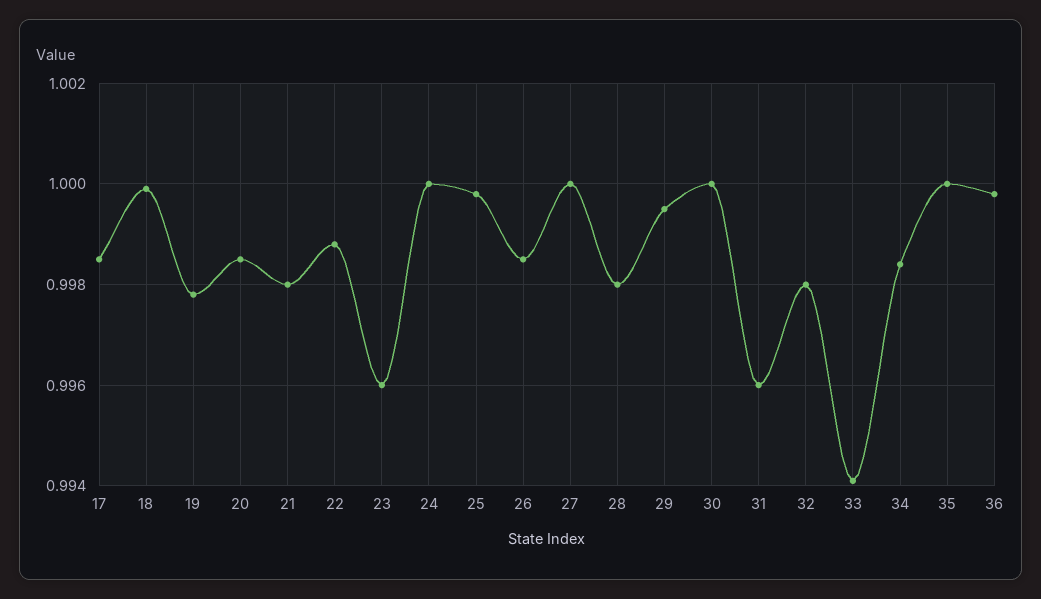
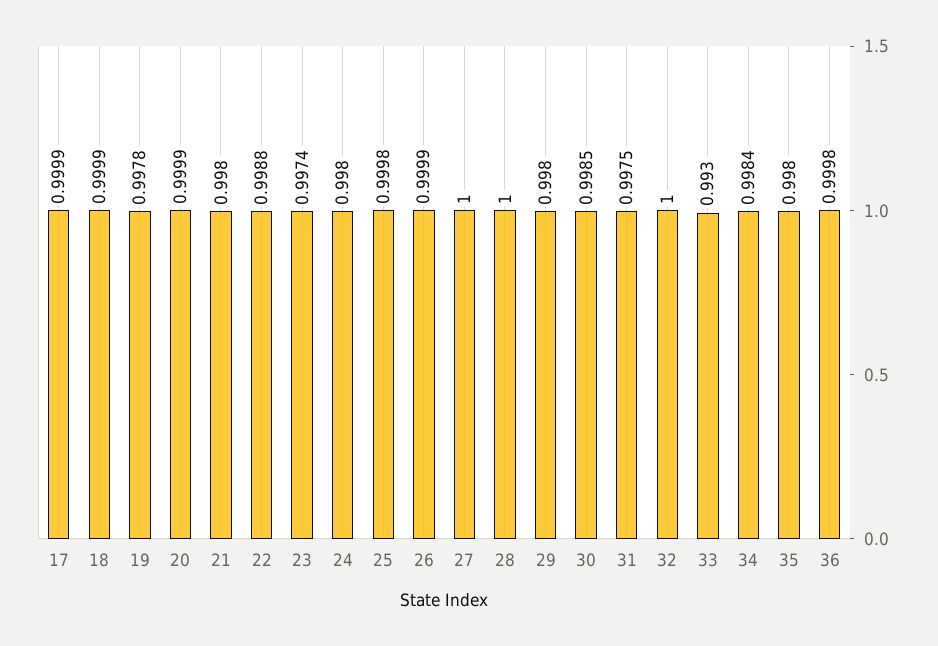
17: 0.9985 -> 0.9999
20: 0.9985 -> 0.9999
23: 0.996 -> 0.9974
24: 1 -> 0.998
26: 0.9985 -> 0.9999
28: 0.998 -> 1
29: 0.9995 -> 0.998
30: 1 -> 0.9985
31: 0.996 -> 0.9975
32: 0.998 -> 1
33: 0.994 -> 0.993
35: 1 -> 0.998

